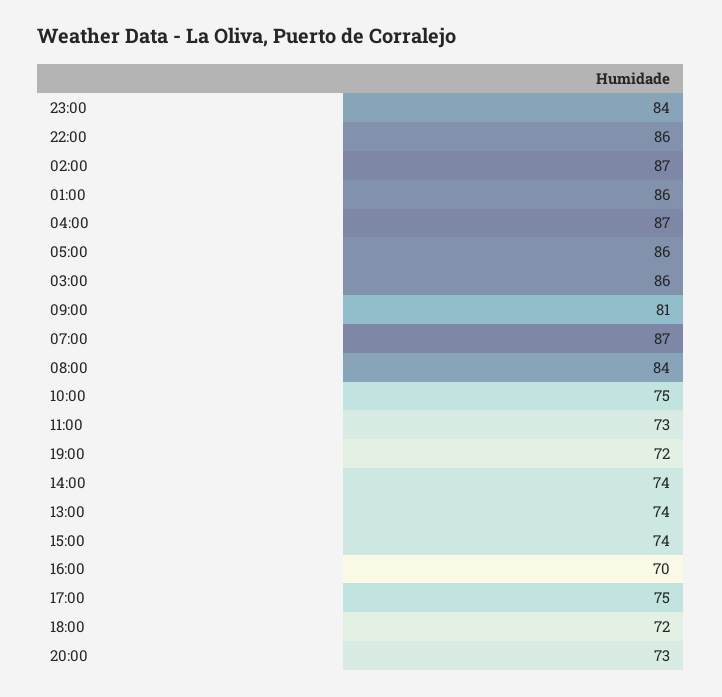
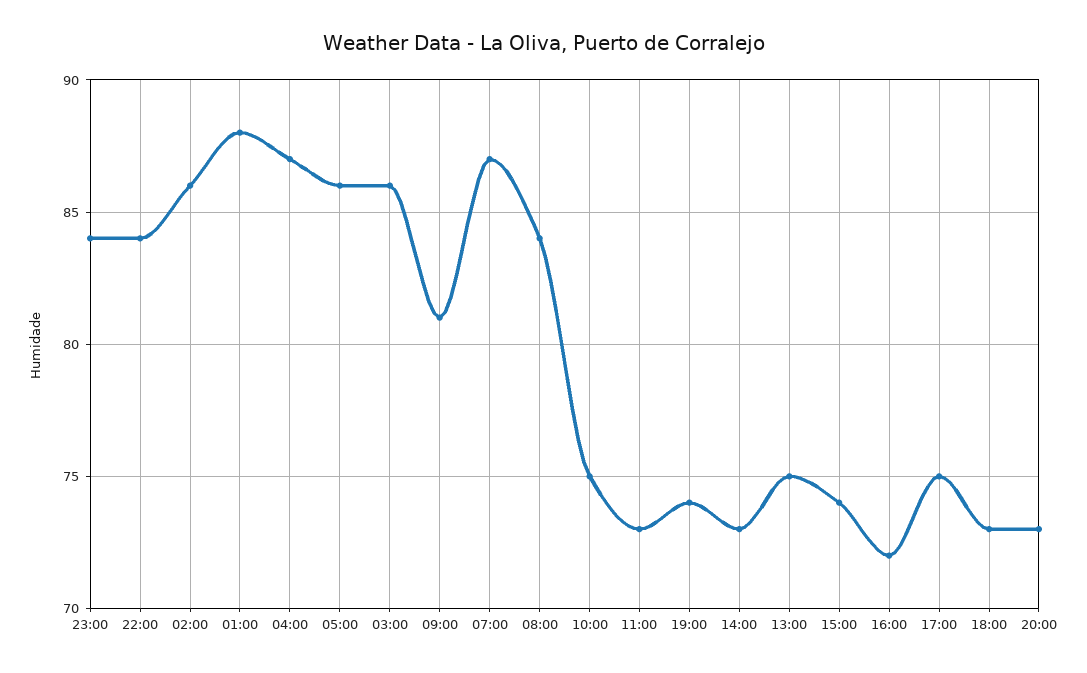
22:00: 86 -> 84
02:00: 87 -> 86
01:00: 86 -> 88
19:00: 72 -> 74
14:00: 74 -> 73
13:00: 74 -> 75
16:00: 70 -> 72
18:00: 72 -> 73

